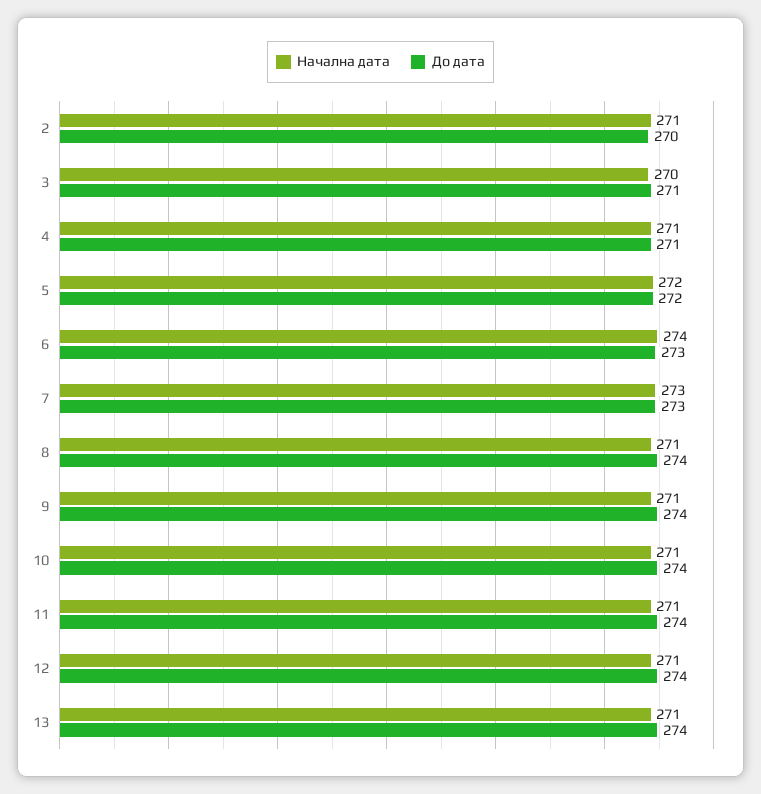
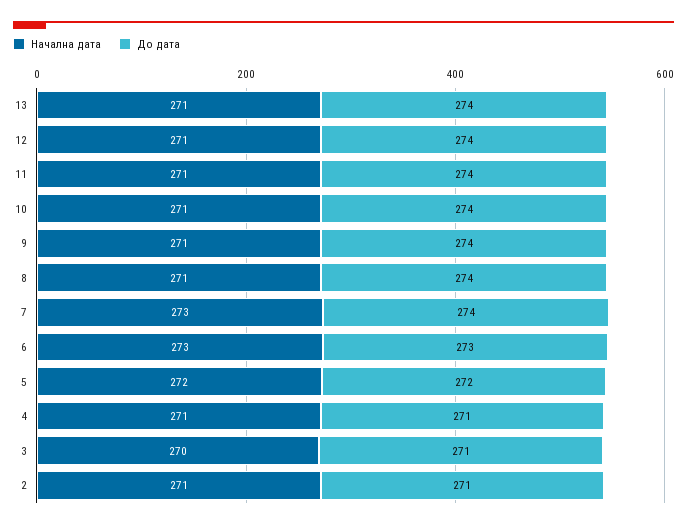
До дата, 2: 270 -> 271
Начална дата, 6: 274 -> 273
До дата, 7: 273 -> 274

